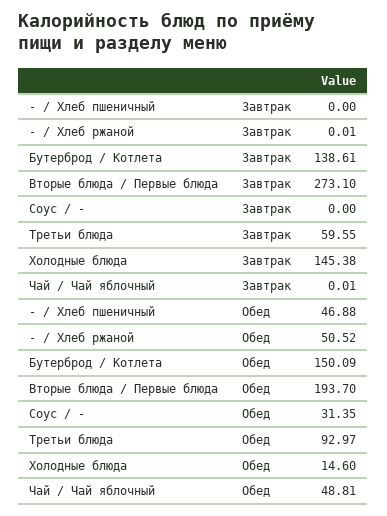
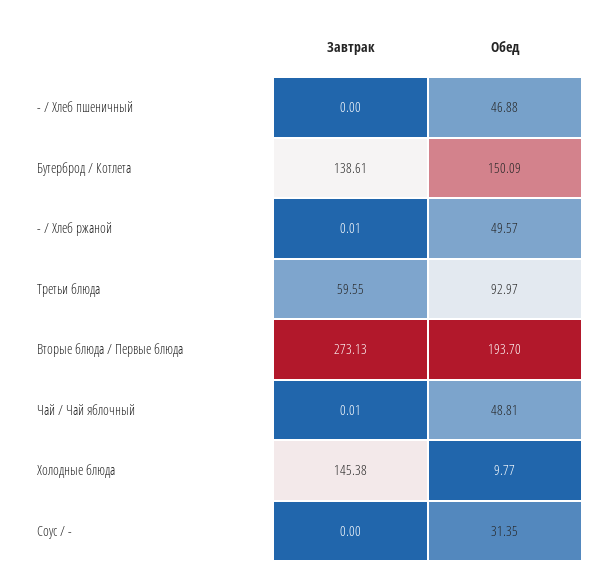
Вторые блюда / Первые блюда, Завтрак: 273.1 -> 273.13
- / Хлеб ржаной, Обед: 50.52 -> 49.57
Холодные блюда, Обед: 14.6 -> 9.77

